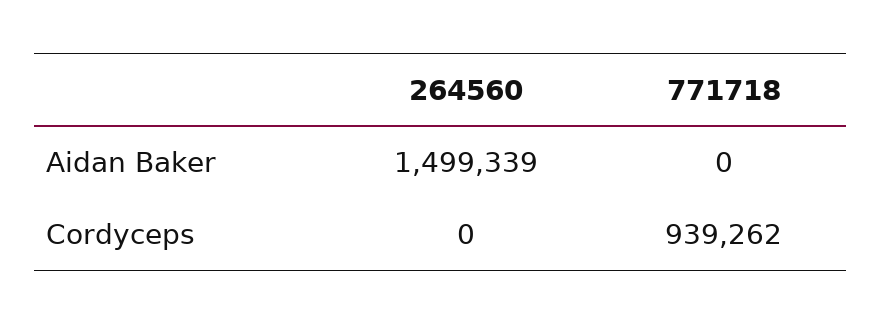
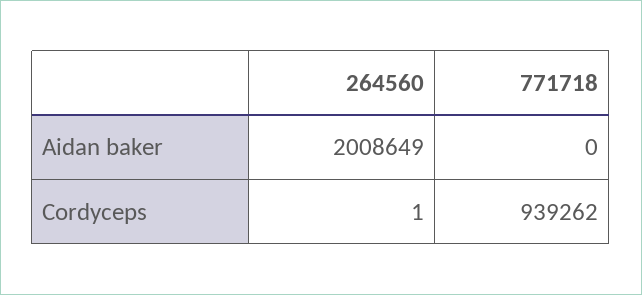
264560, Aidan Baker: 1499339 -> 2008649
264560, Cordyceps: 0 -> 1

